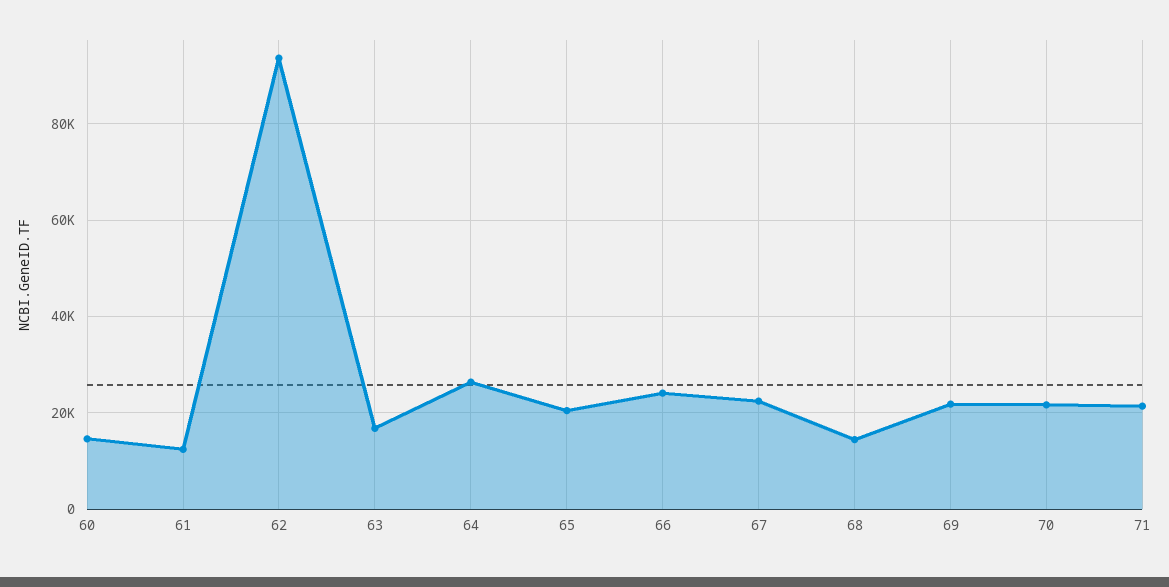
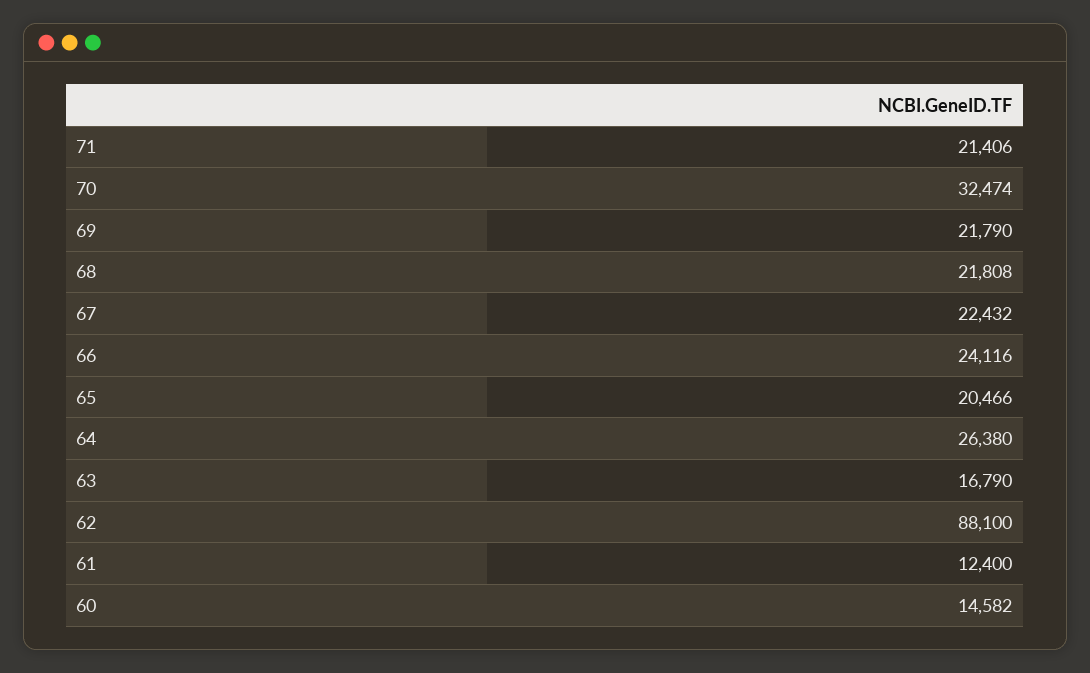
62: 94000 -> 88100
68: 14000 -> 21808
70: 22000 -> 32474

